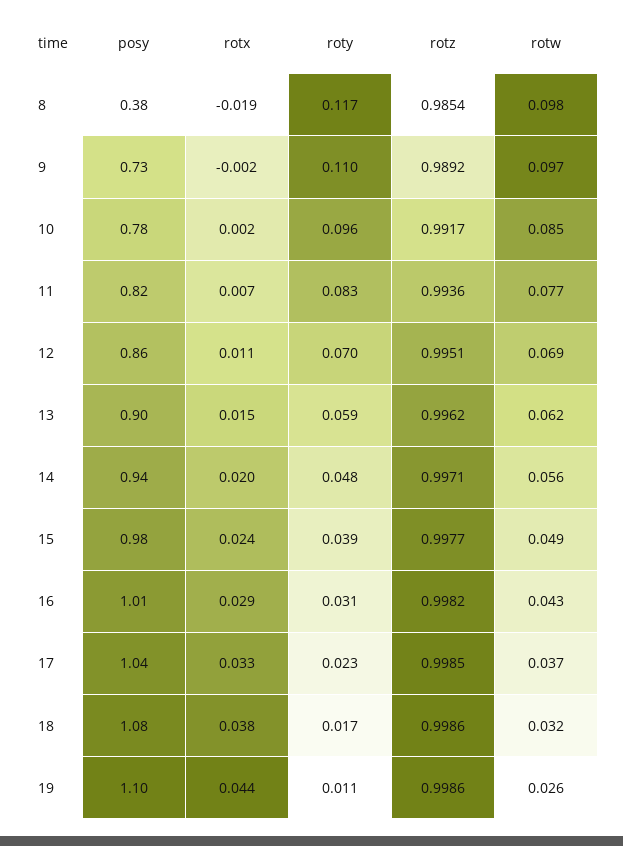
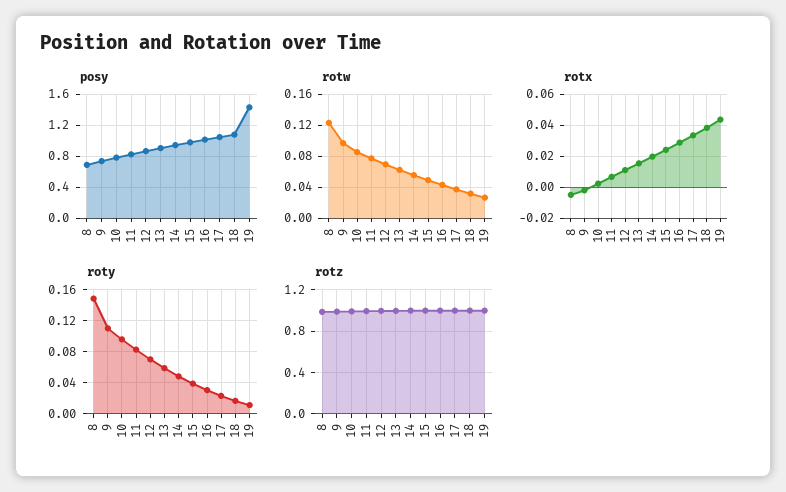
posy, 8: 0.38 -> 0.7
rotx, 8: -0.019 -> -0.005
roty, 8: 0.117 -> 0.15
rotw, 8: 0.098 -> 0.12
posy, 19: 1.1 -> 1.4

